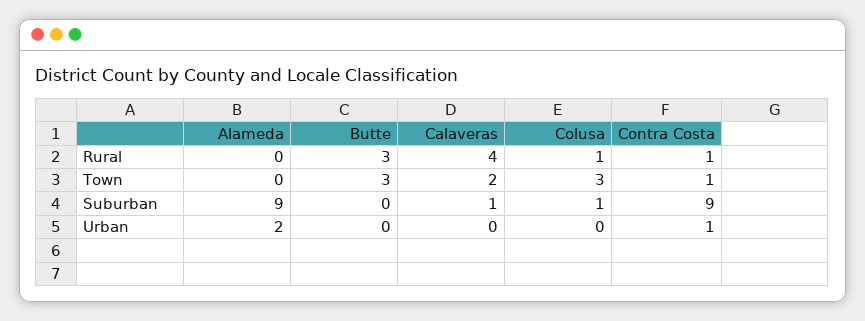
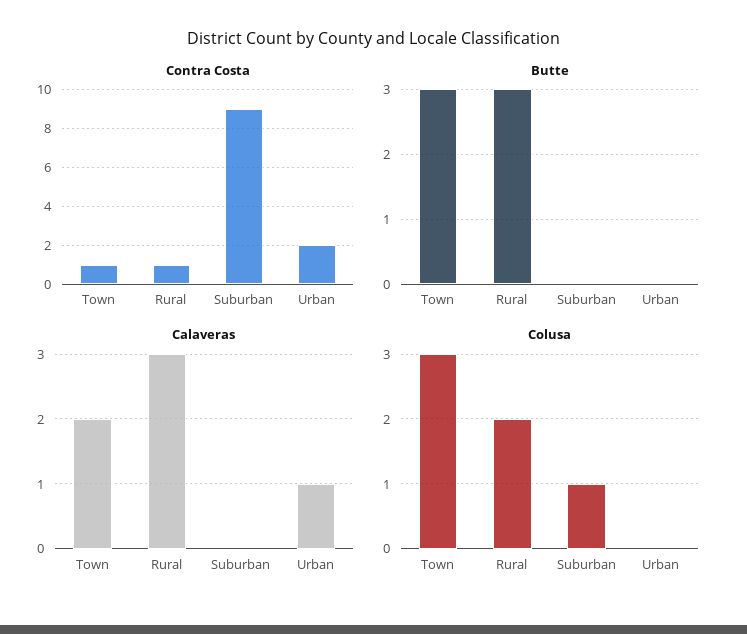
Alameda, Rural: 0 -> none
Calaveras, Rural: 4 -> 3
Colusa, Rural: 1 -> 2
Alameda, Town: 0 -> none
Alameda, Suburban: 9 -> none
Calaveras, Suburban: 1 -> 0
Alameda, Urban: 2 -> none
Calaveras, Urban: 0 -> 1
Contra Costa, Urban: 1 -> 2

